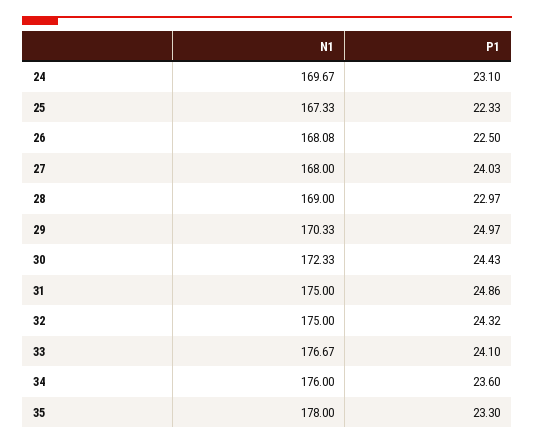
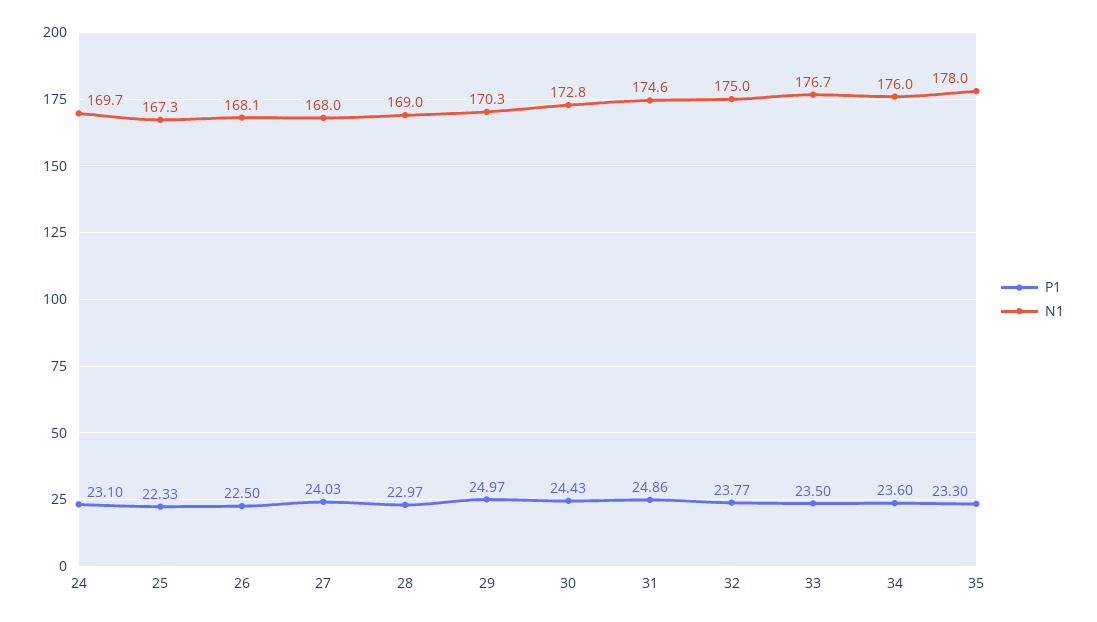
N1, 30: 172.33 -> 172.8
N1, 31: 175 -> 174.6
P1, 32: 24.32 -> 23.77
P1, 33: 24.1 -> 23.5

